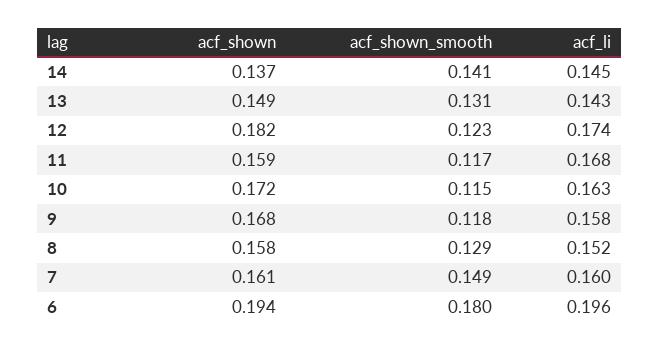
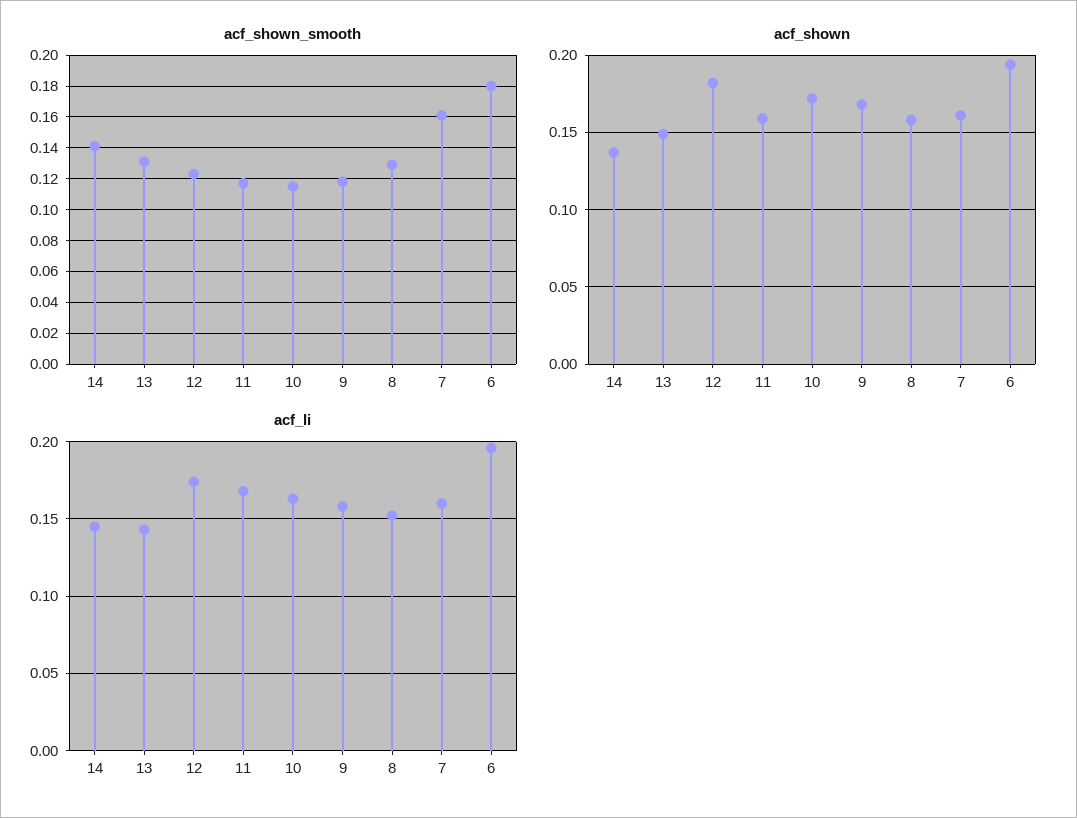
acf_shown_smooth, 7: 0.149 -> 0.16

